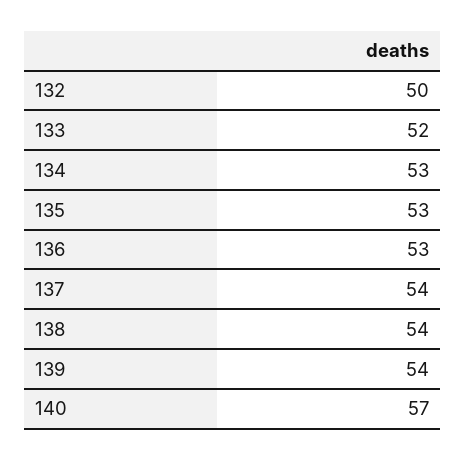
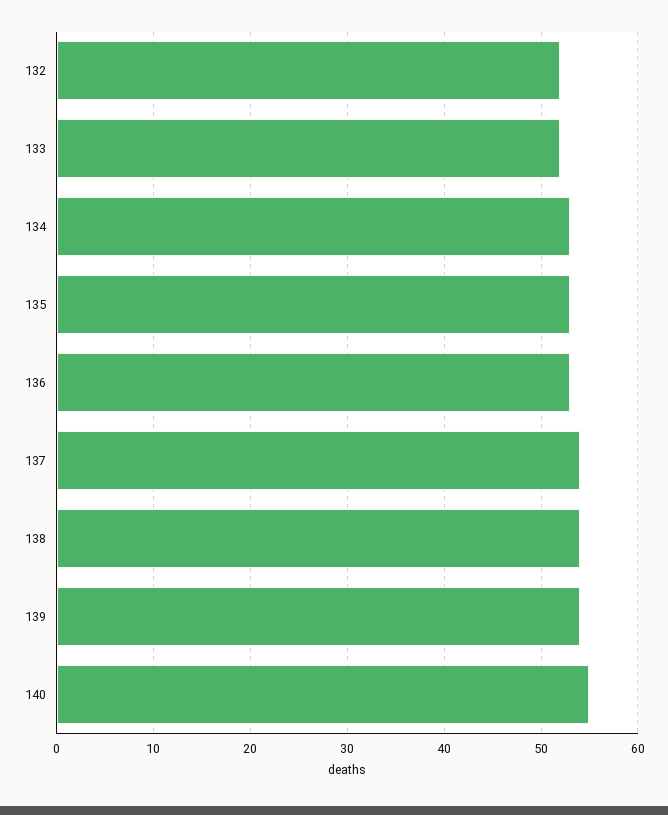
132: 50 -> 52
140: 57 -> 55

